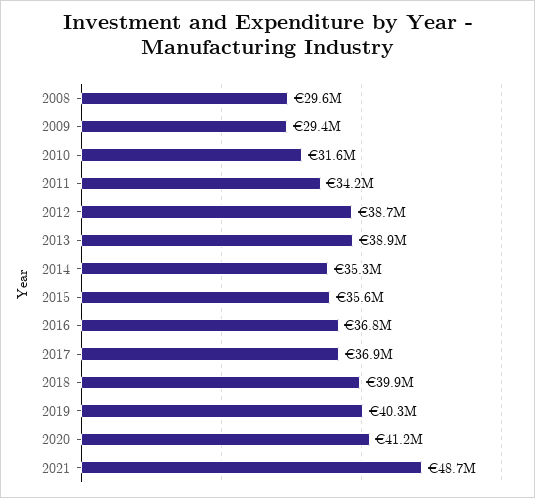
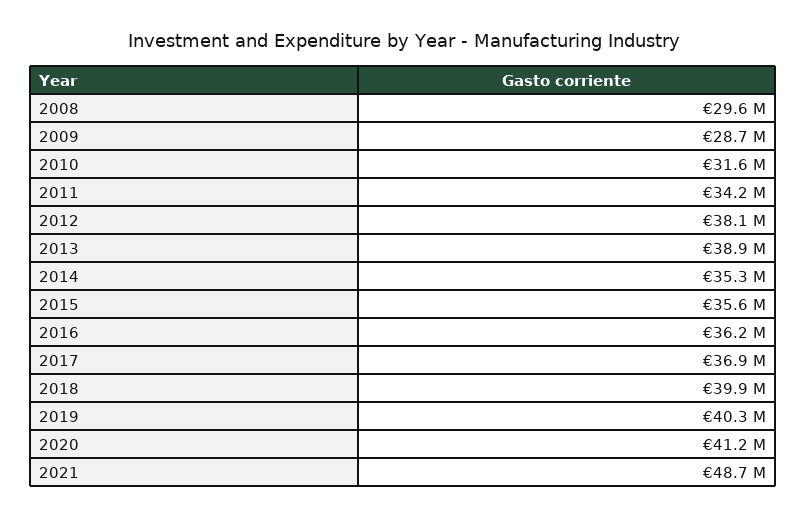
2009: 29400000 -> 28700000
2012: 38700000 -> 38100000
2016: 36800000 -> 36200000

